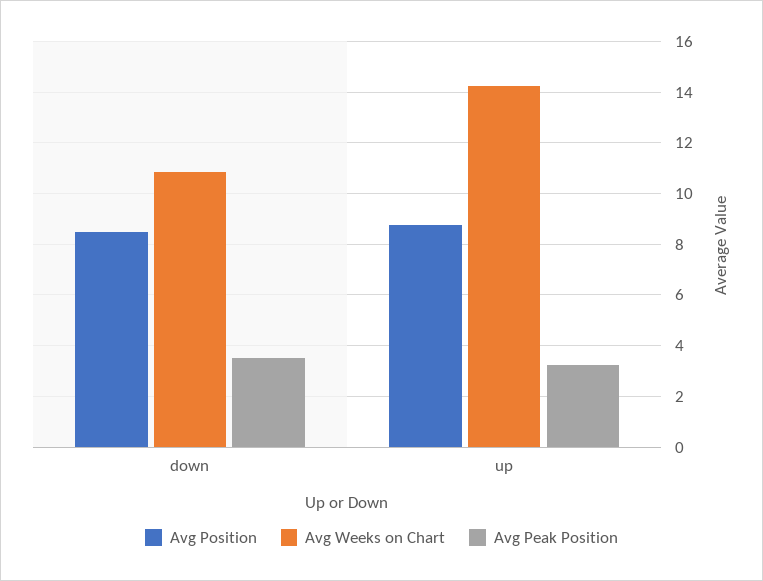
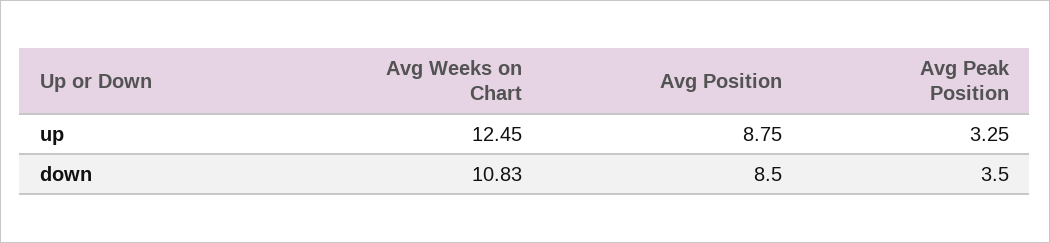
Avg Weeks on Chart, up: 14.25 -> 12.45

